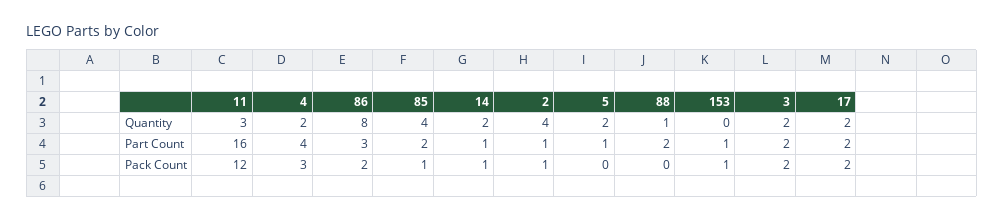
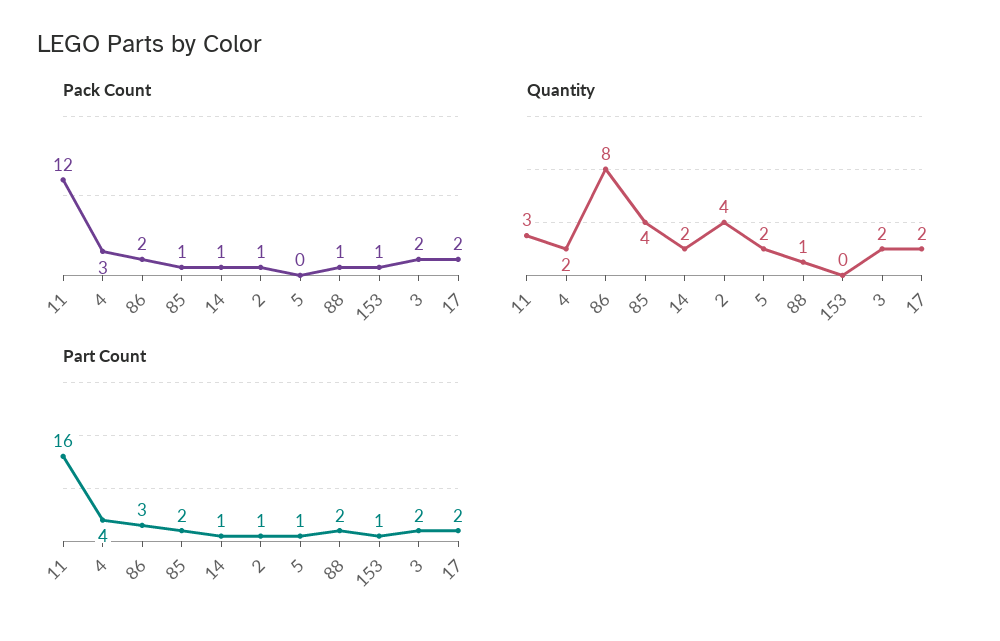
Pack Count, 88: 0 -> 1

